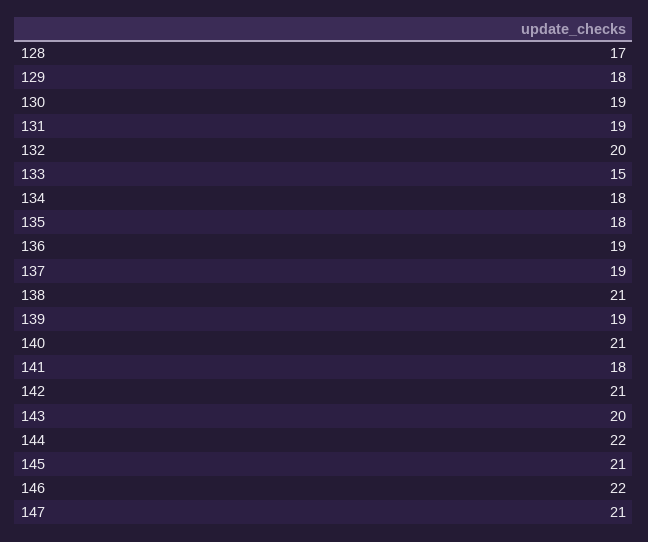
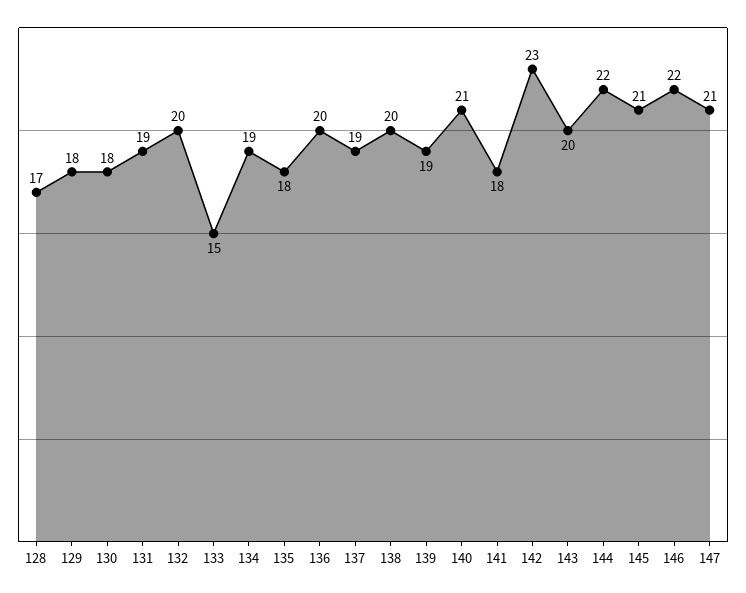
130: 19 -> 18
134: 18 -> 19
136: 19 -> 20
138: 21 -> 20
142: 21 -> 23

